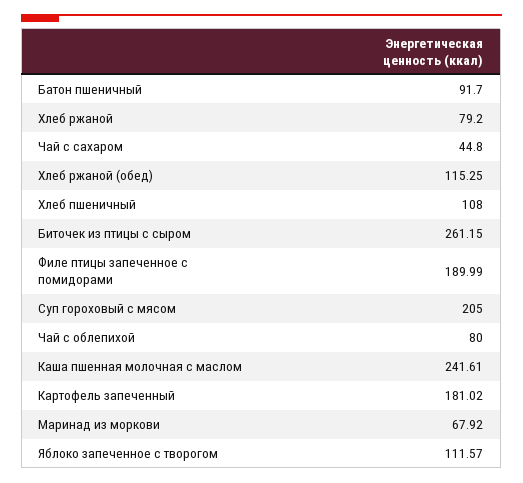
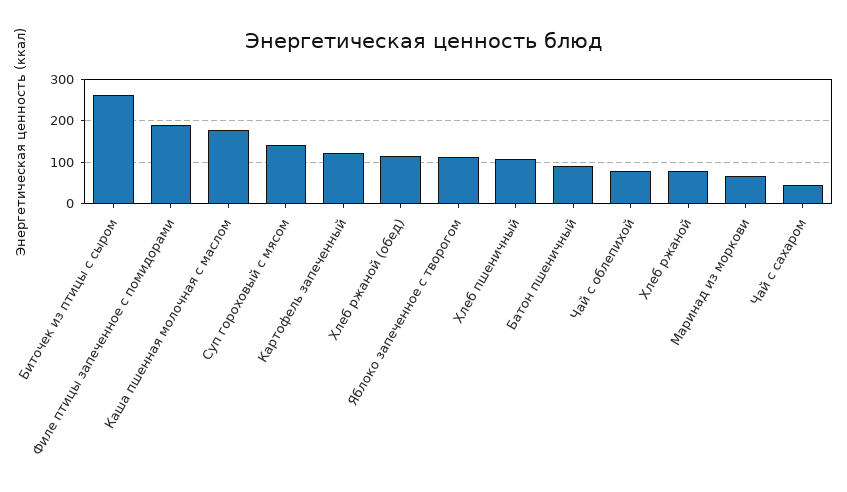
Суп гороховый с мясом: 205 -> 140
Каша пшенная молочная с маслом: 241.61 -> 180
Картофель запеченный: 181.02 -> 120

